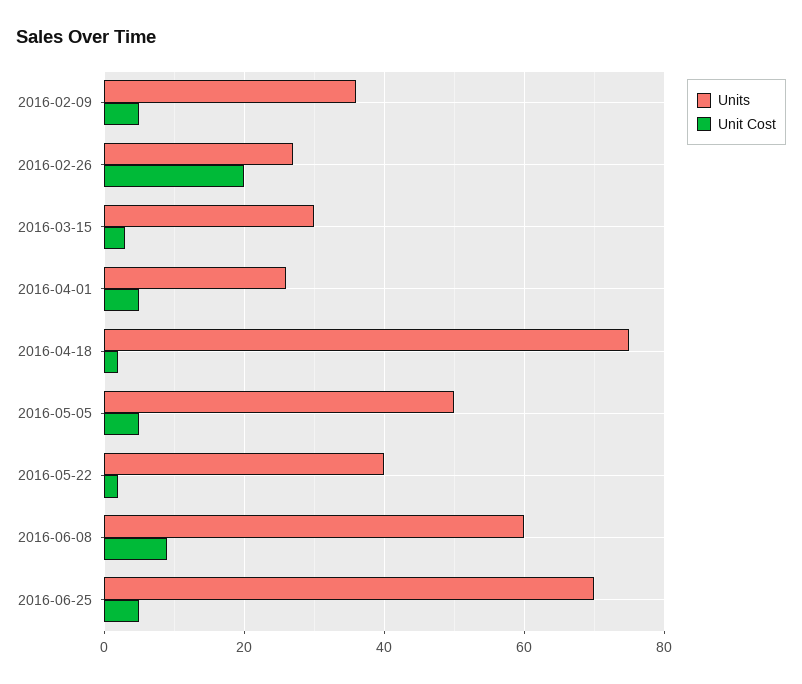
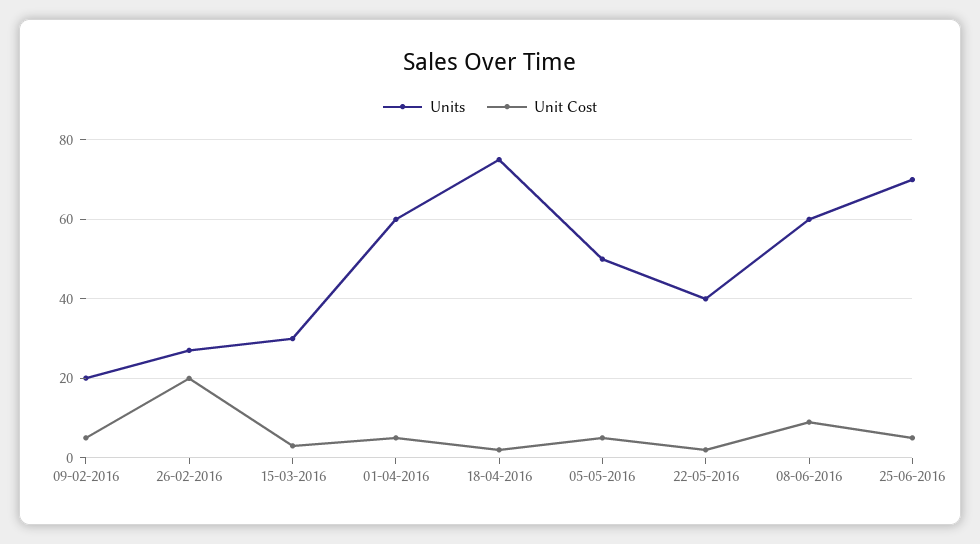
Units, 2016-02-09: 36 -> 20
Units, 2016-04-01: 26 -> 60

